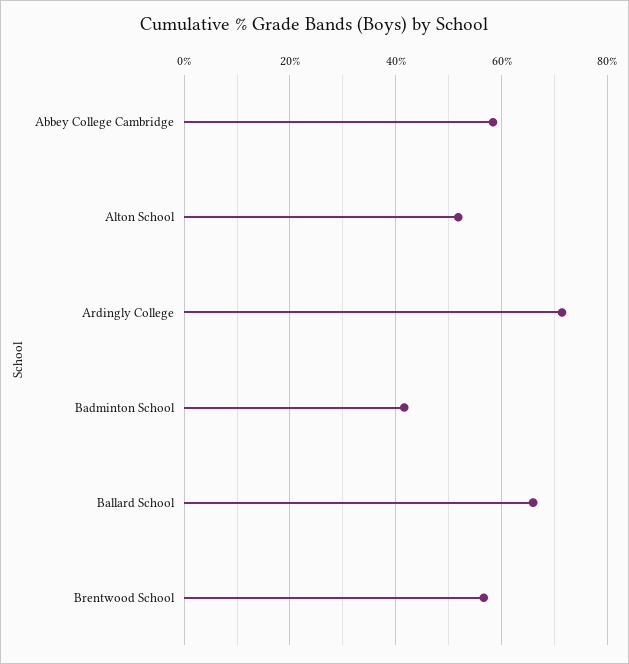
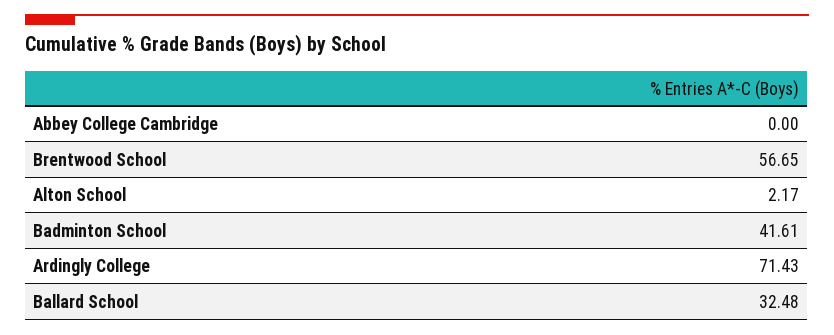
Abbey College Cambridge: 58 -> 0
Alton School: 52 -> 2.17
Ballard School: 66 -> 32.48

